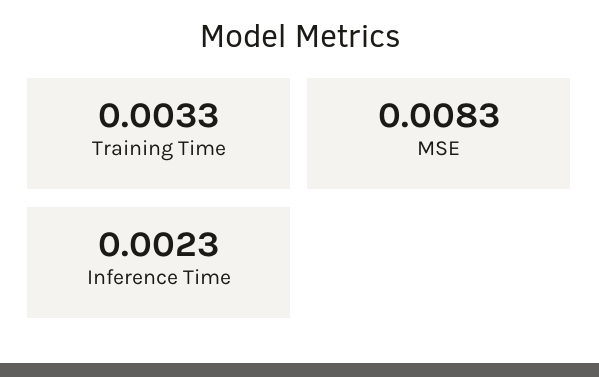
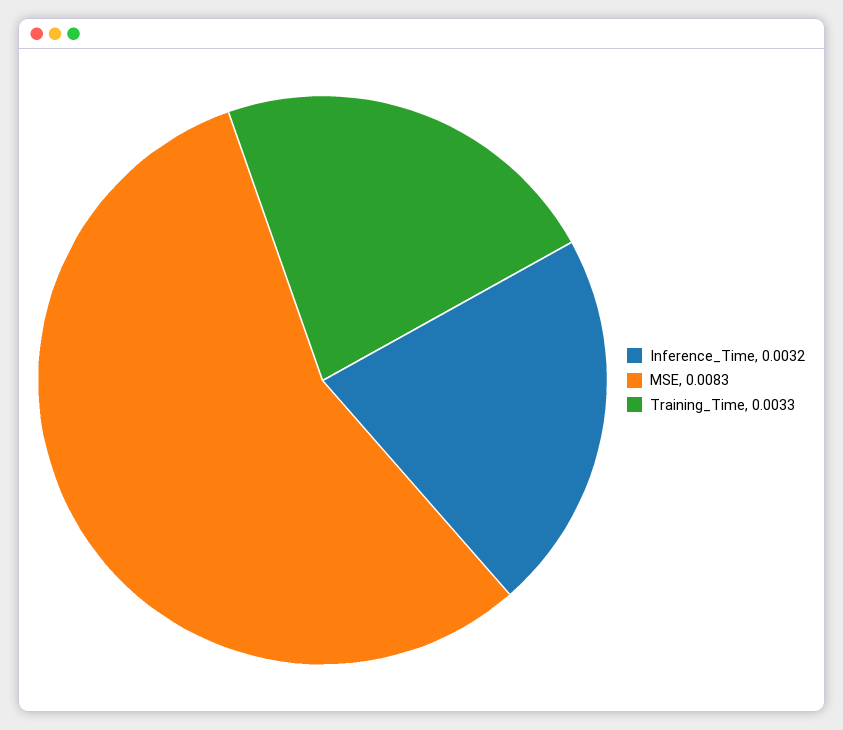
Inference Time: 0.0023 -> 0.0032

